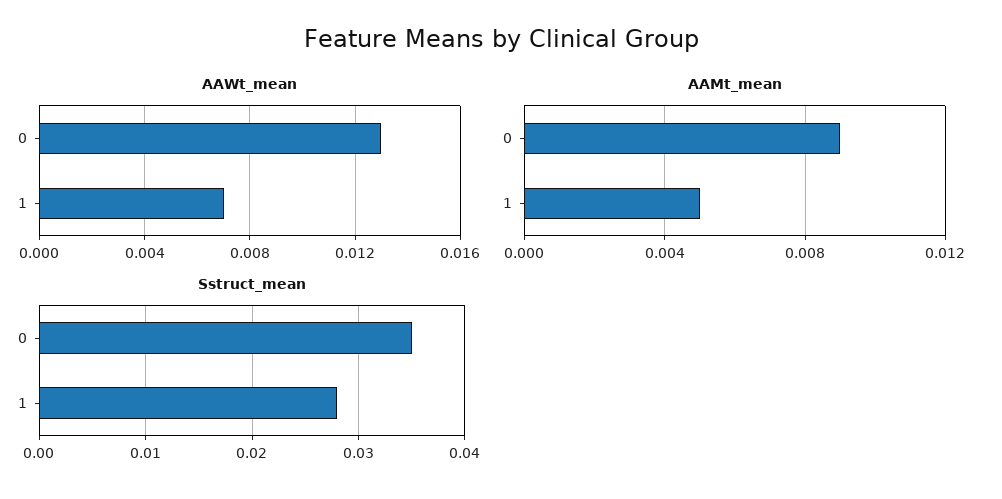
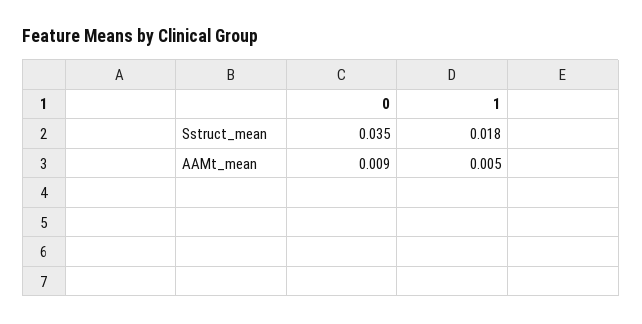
AAWt_mean, 0: 0.013 -> none
AAWt_mean, 1: 0.007 -> none
Sstruct_mean, 1: 0.028 -> 0.018

